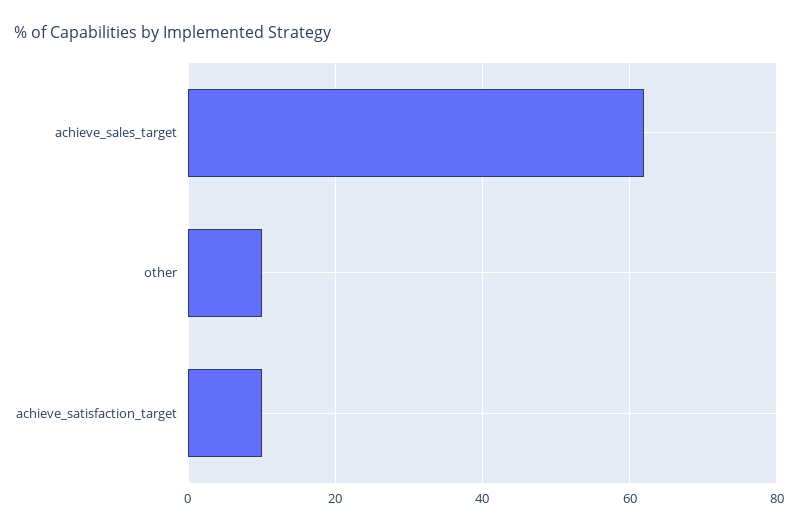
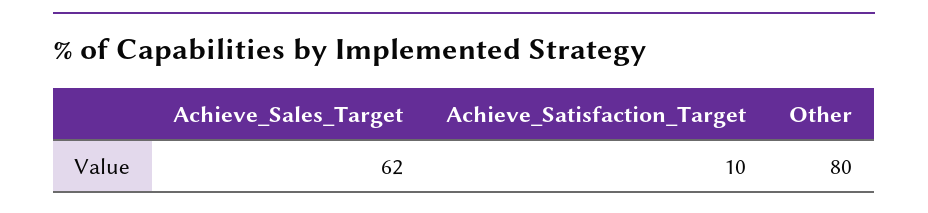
other: 10 -> 80

